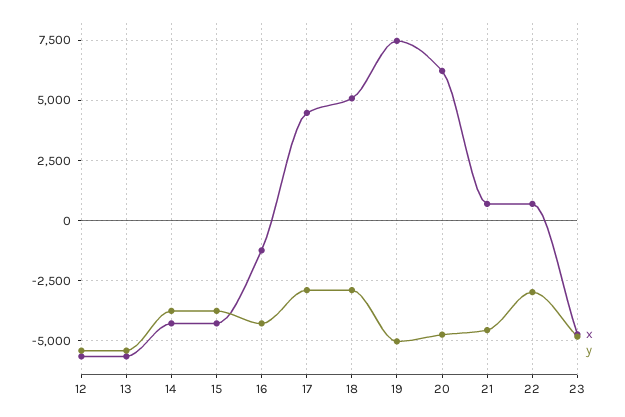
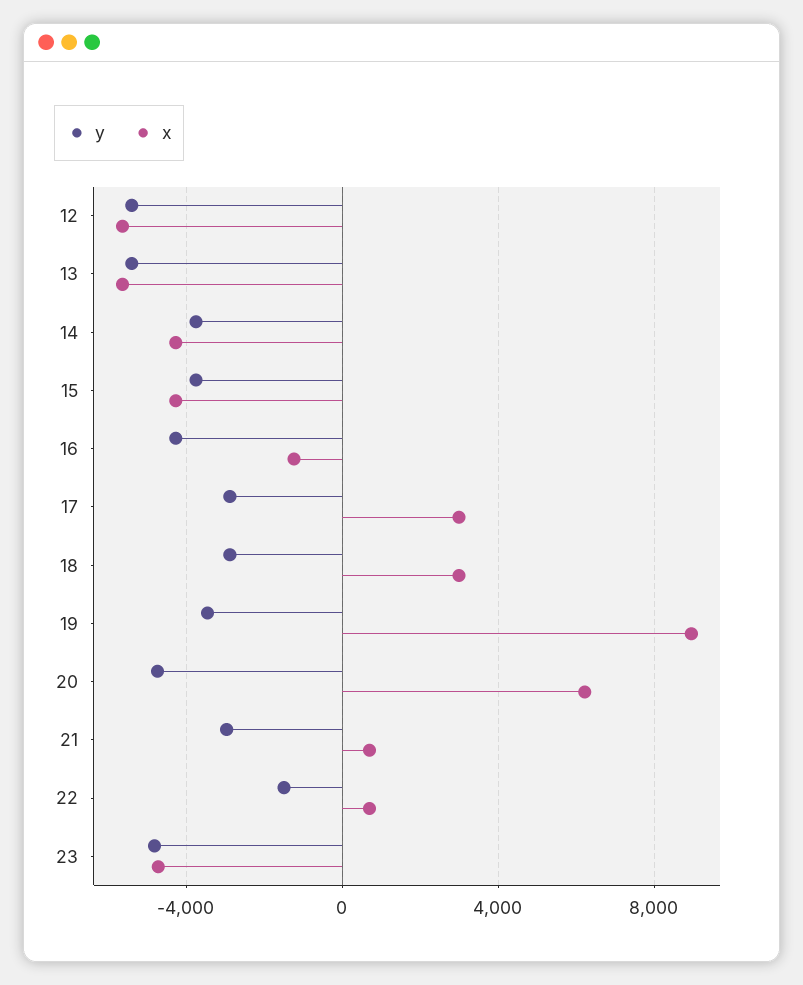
x, 17: 4500 -> 3000
x, 18: 5000 -> 3000
x, 19: 7500 -> 9000
y, 19: -5000 -> -3500
y, 21: -4500 -> -3000
y, 22: -3000 -> -1500

